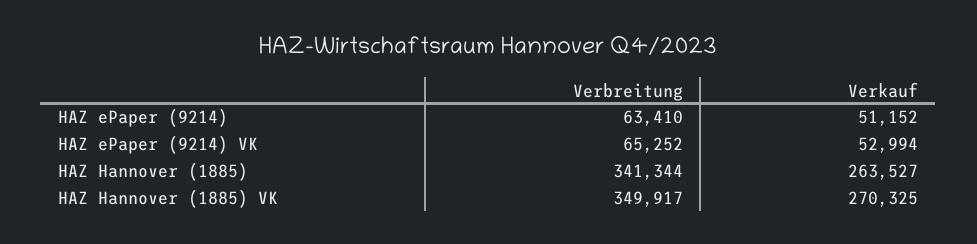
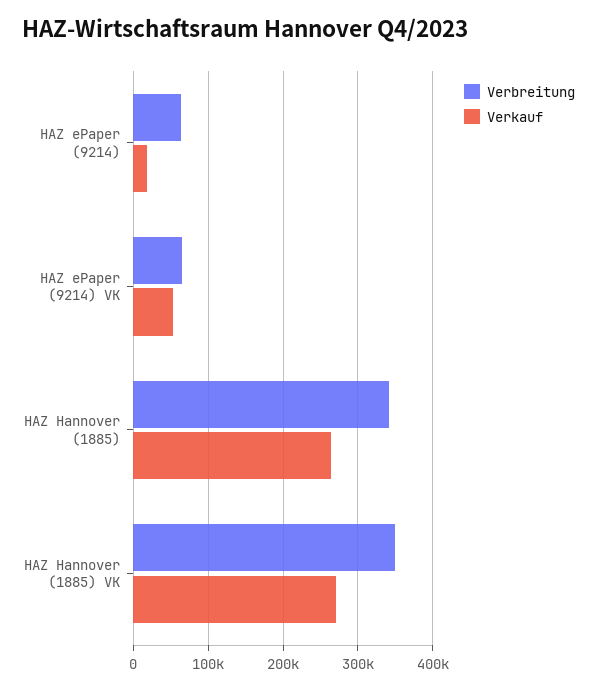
Verkauf, HAZ ePaper (9214): 51152 -> 20000

